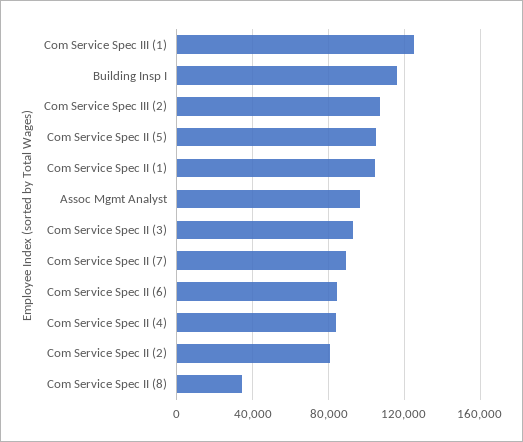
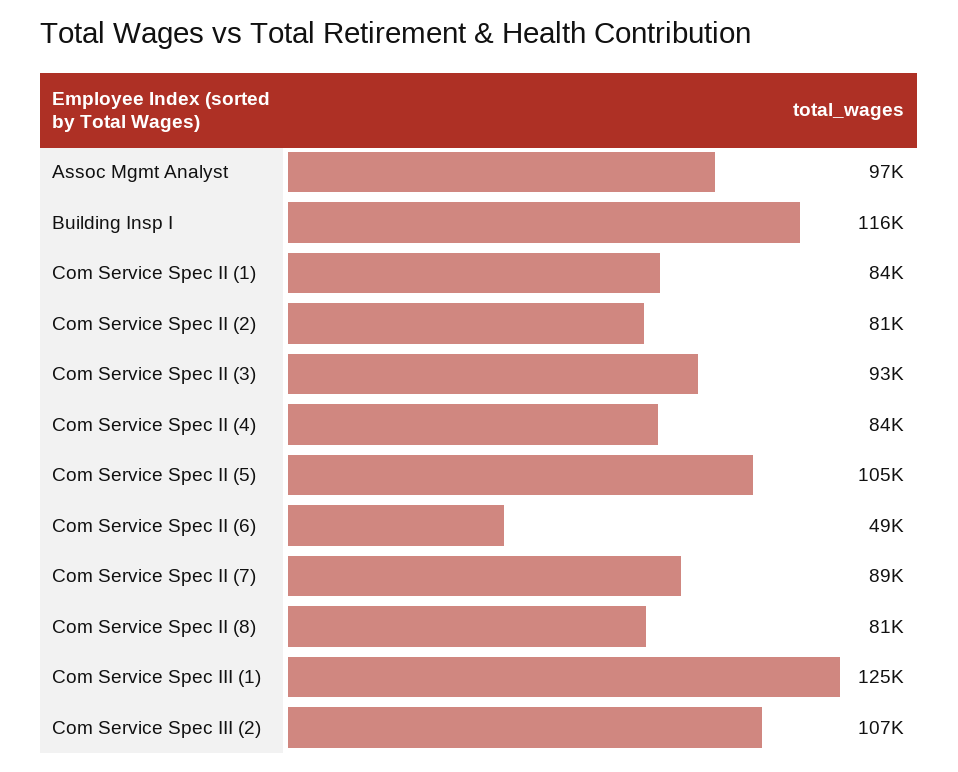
Com Service Spec II (1): 105000 -> 84000
Com Service Spec II (6): 85000 -> 49000
Com Service Spec II (8): 35000 -> 81000

